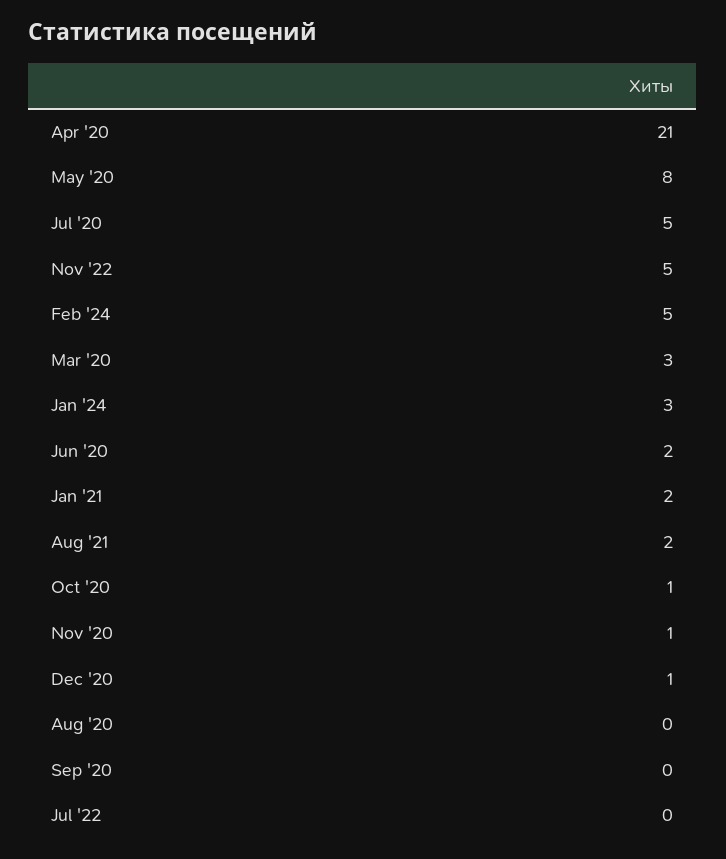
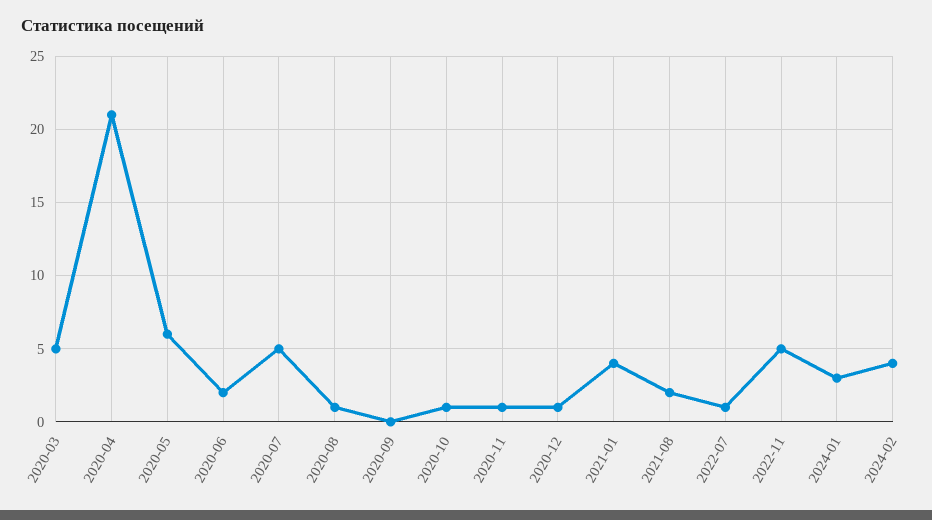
May '20: 8 -> 6
Feb '24: 5 -> 4
Mar '20: 3 -> 5
Jan '21: 2 -> 4
Aug '20: 0 -> 1
Jul '22: 0 -> 1

